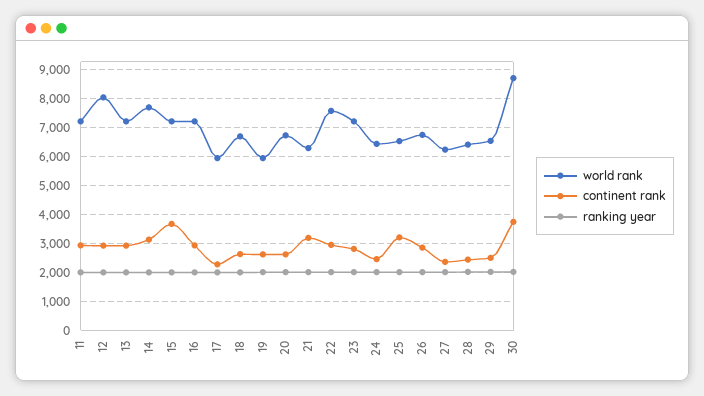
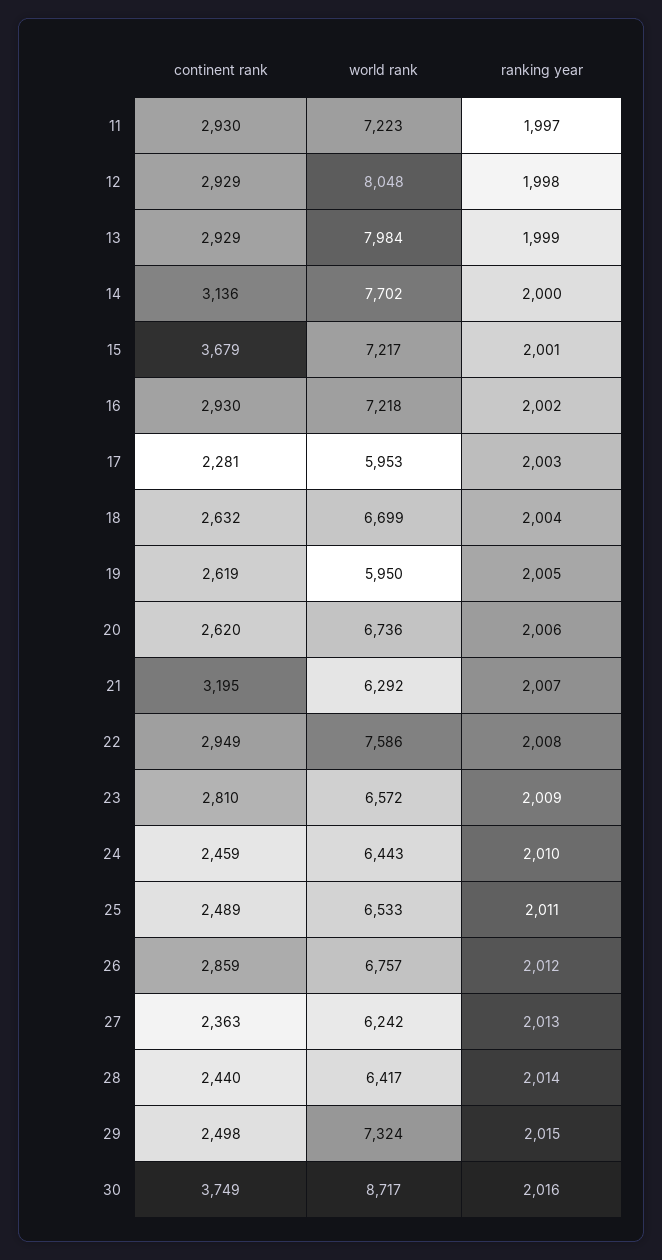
world rank, 13: 7250 -> 7984
world rank, 23: 7250 -> 6572
continent rank, 25: 3250 -> 2489
world rank, 29: 6500 -> 7324

